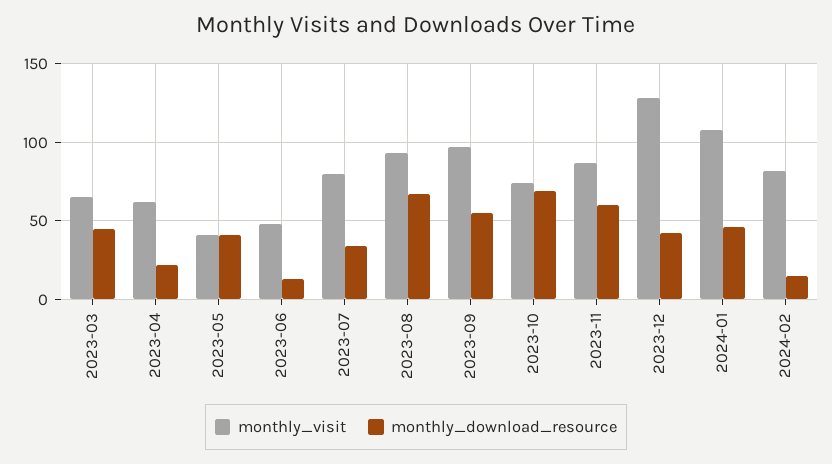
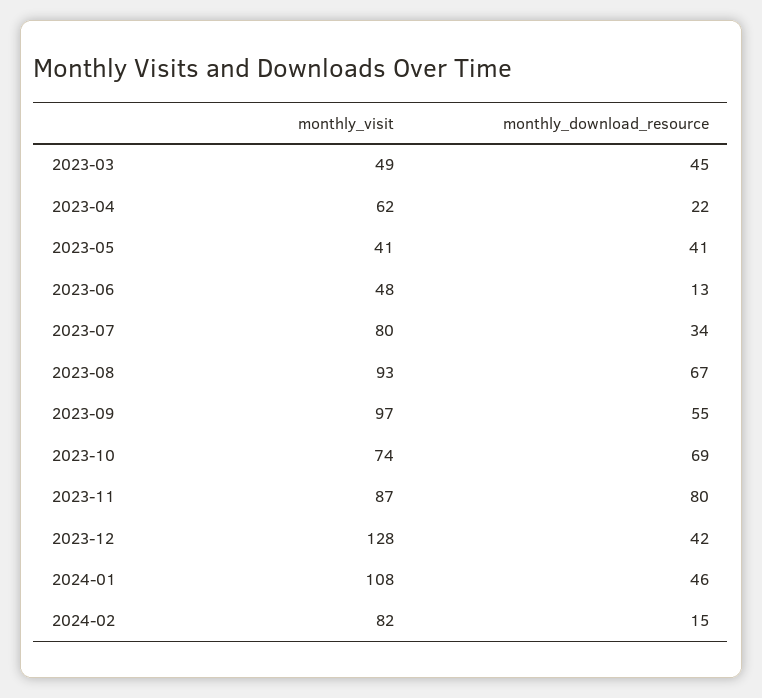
monthly_visit, 2023-03: 65 -> 49
monthly_download_resource, 2023-11: 60 -> 80

